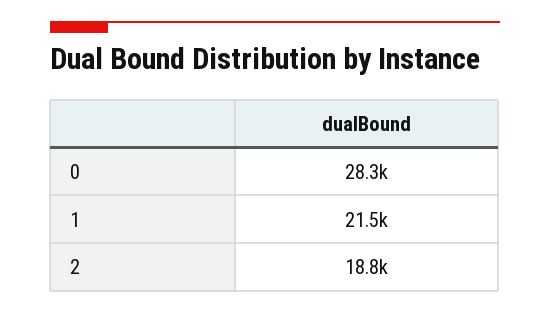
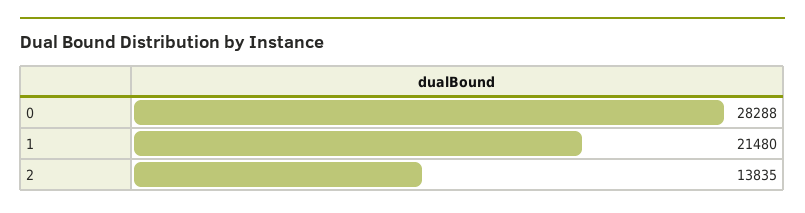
2: 18800 -> 13835

